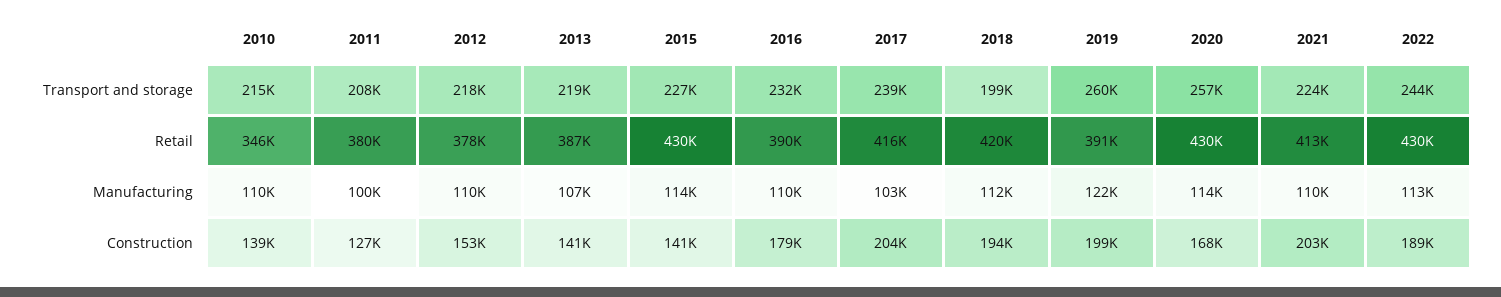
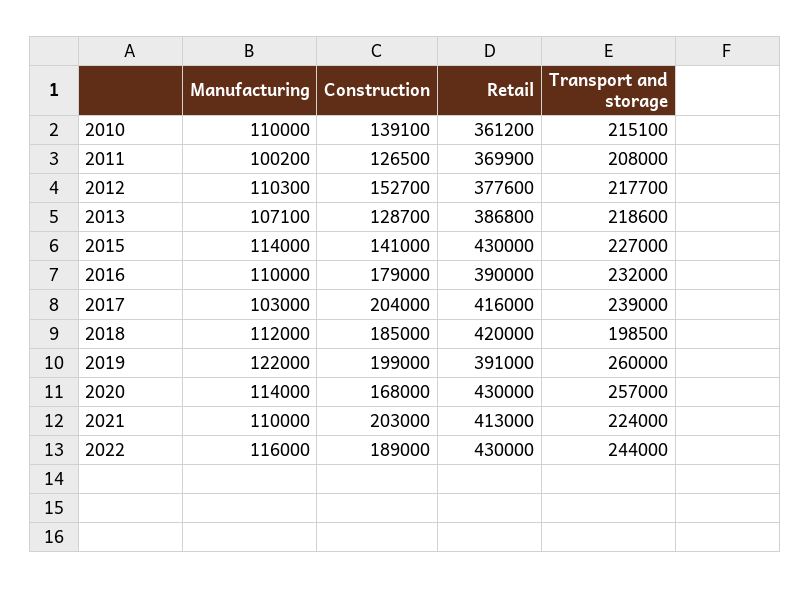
2010, Retail: 346000 -> 361200
2011, Retail: 380000 -> 369900
2022, Manufacturing: 113000 -> 116000
2013, Construction: 141000 -> 128700
2018, Construction: 194000 -> 185000

